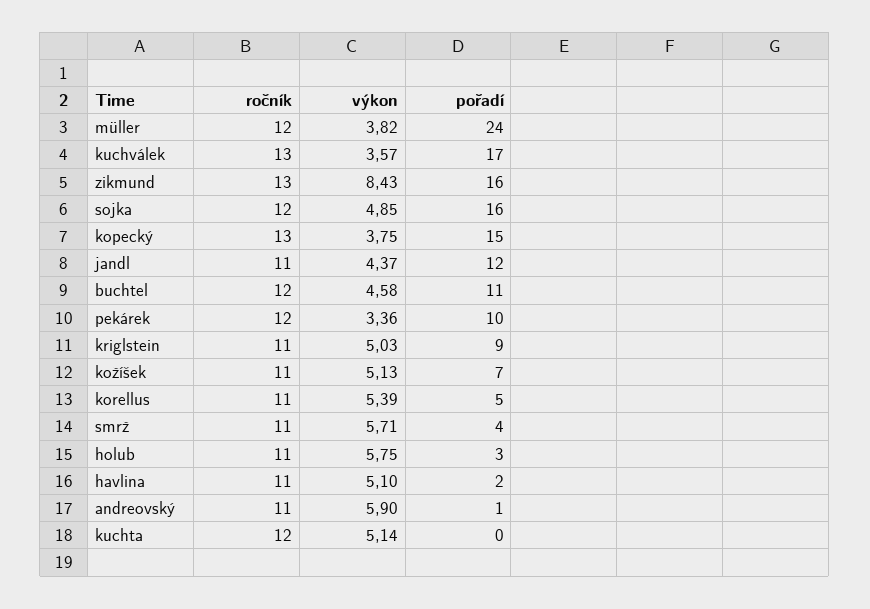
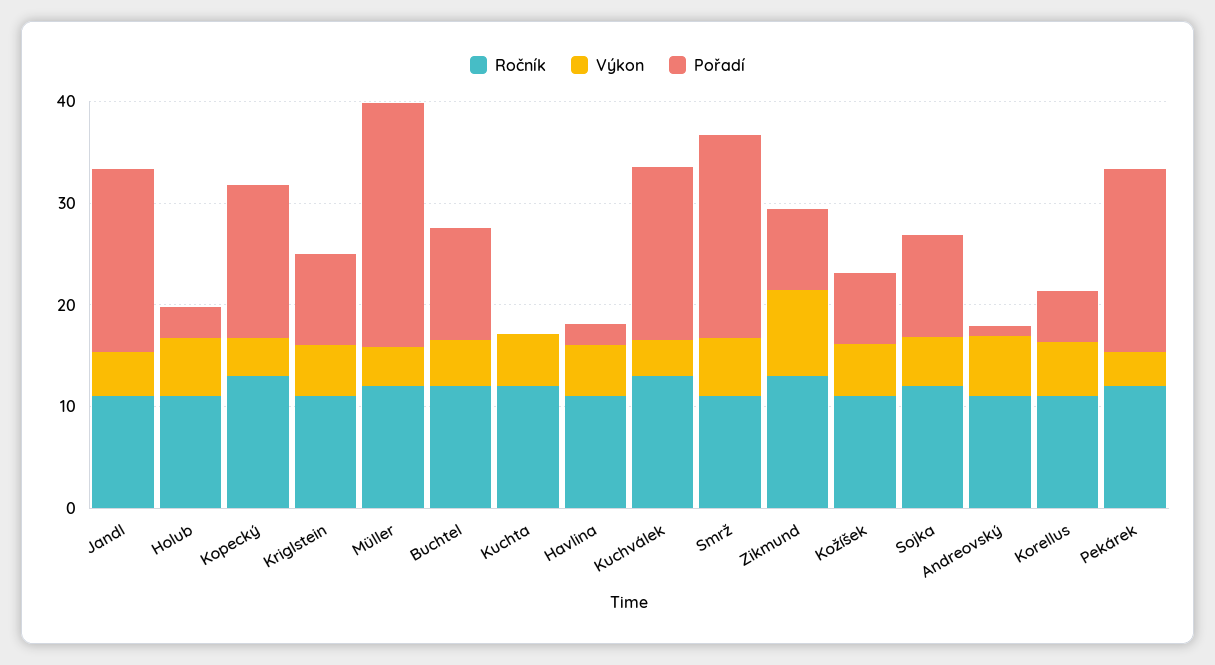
pořadí, zikmund: 16 -> 8
pořadí, sojka: 16 -> 10
pořadí, jandl: 12 -> 18
pořadí, pekárek: 10 -> 18
pořadí, smrž: 4 -> 20

